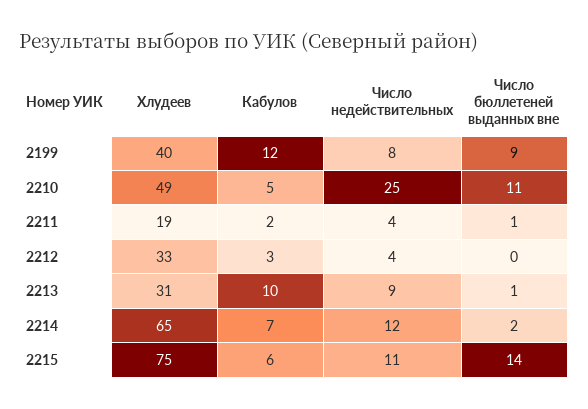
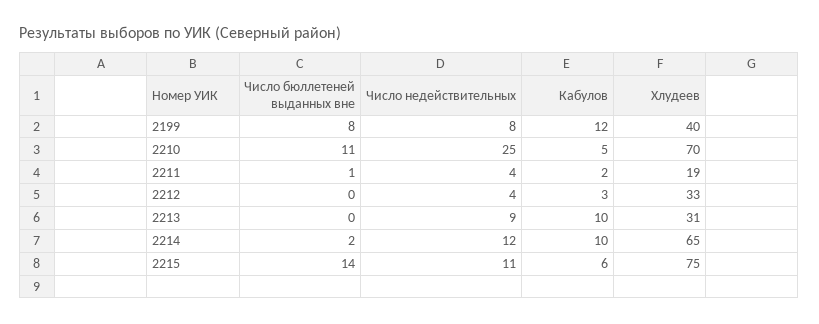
Число бюллетеней выданных вне, 2199: 9 -> 8
Хлудеев, 2210: 49 -> 70
Число бюллетеней выданных вне, 2213: 1 -> 0
Кабулов, 2214: 7 -> 10

